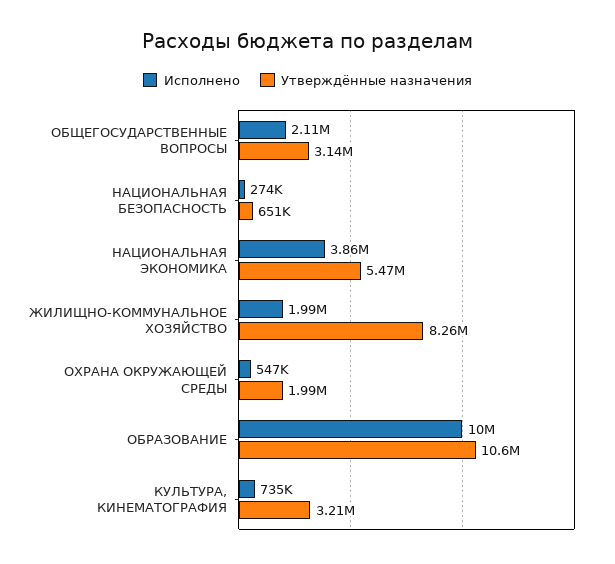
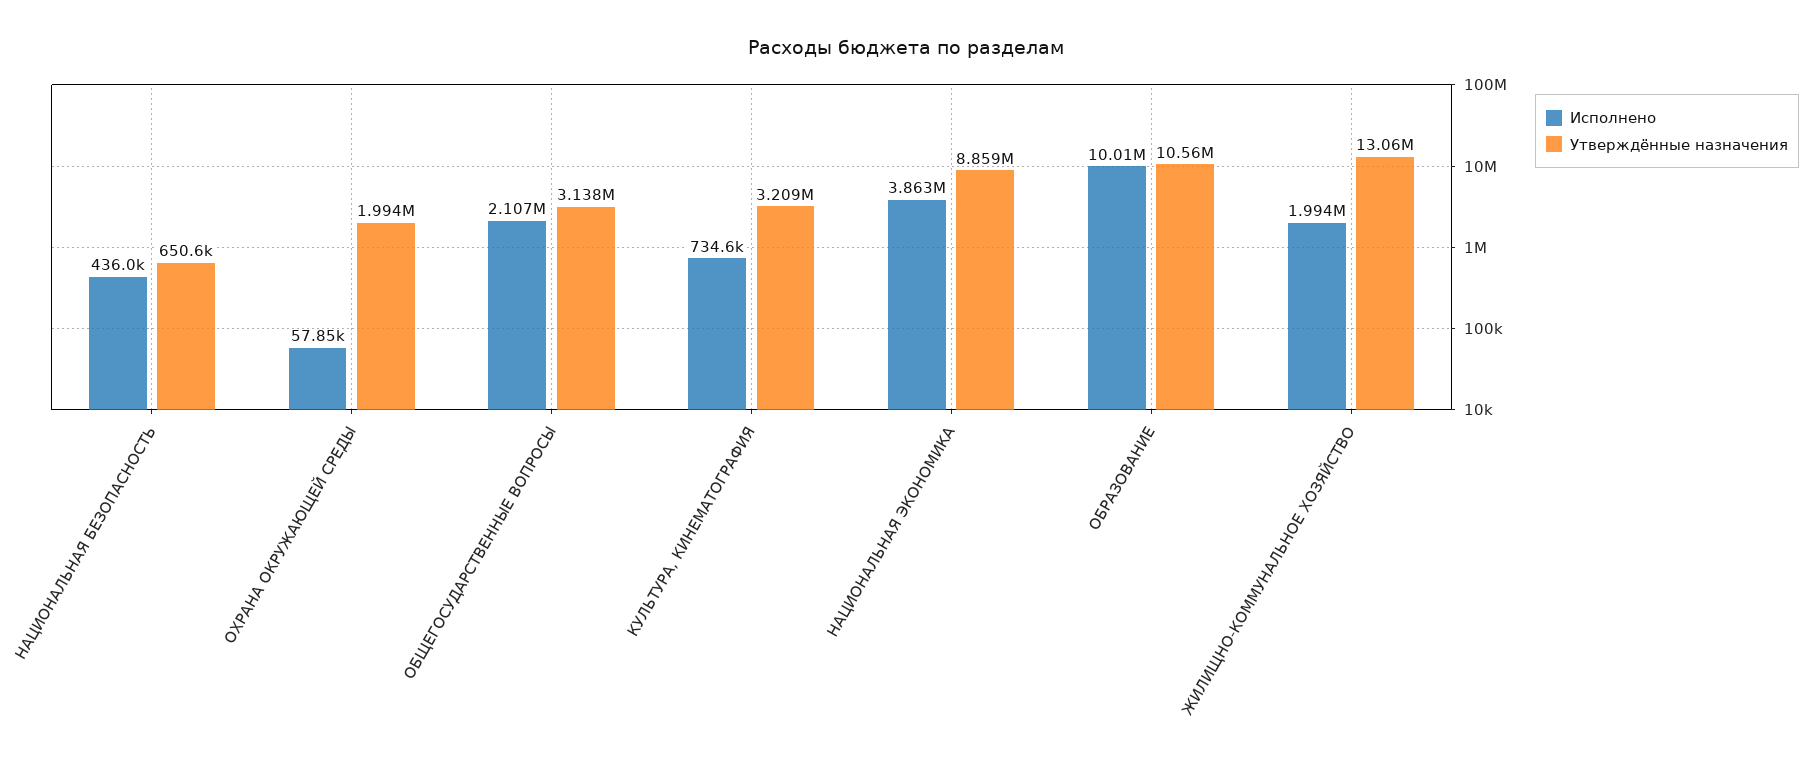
Исполнено, НАЦИОНАЛЬНАЯ БЕЗОПАСНОСТЬ: 274000 -> 436000
Утверждённые назначения, НАЦИОНАЛЬНАЯ ЭКОНОМИКА: 5470000 -> 8859000
Утверждённые назначения, ЖИЛИЩНО-КОММУНАЛЬНОЕ ХОЗЯЙСТВО: 8260000 -> 13060000
Исполнено, ОХРАНА ОКРУЖАЮЩЕЙ СРЕДЫ: 547000 -> 57850

